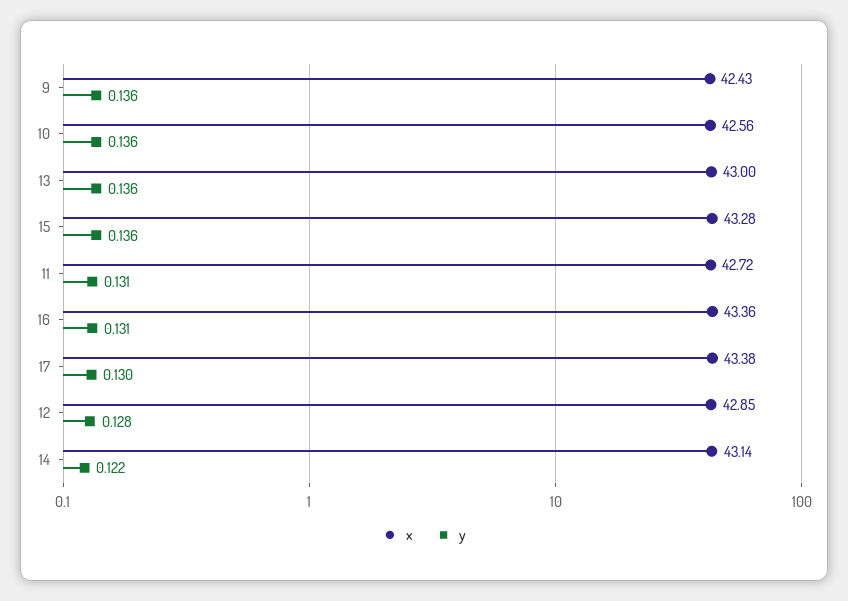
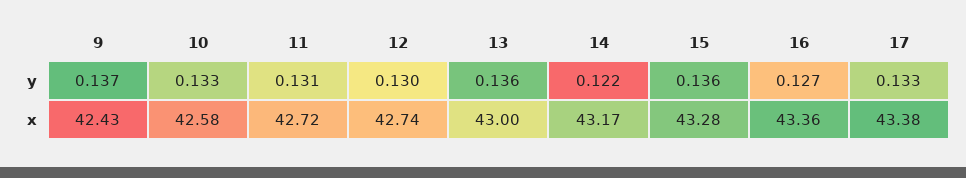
y, 9: 0.136 -> 0.137
x, 10: 42.56 -> 42.58
y, 10: 0.136 -> 0.133
y, 16: 0.131 -> 0.127
y, 17: 0.13 -> 0.133
x, 12: 42.85 -> 42.74
y, 12: 0.128 -> 0.13
x, 14: 43.14 -> 43.17

